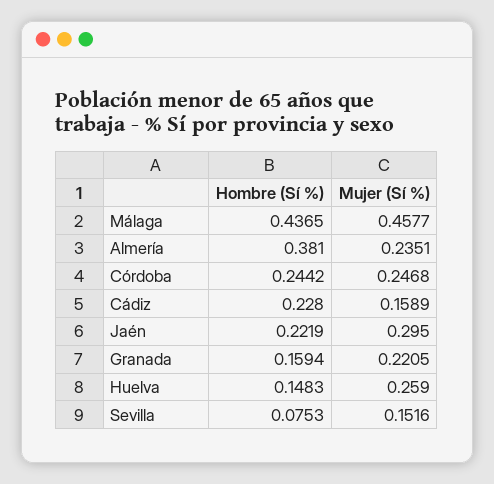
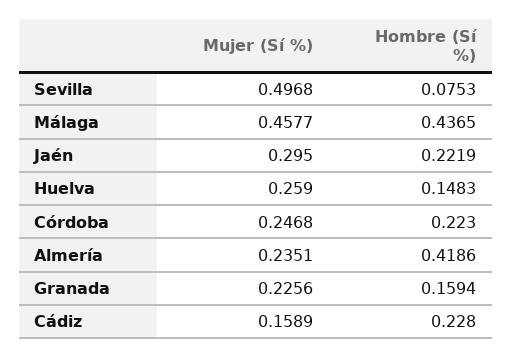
Hombre (Sí %), Almería: 0.381 -> 0.4186
Hombre (Sí %), Córdoba: 0.2442 -> 0.223
Mujer (Sí %), Granada: 0.2205 -> 0.2256
Mujer (Sí %), Sevilla: 0.1516 -> 0.4968

